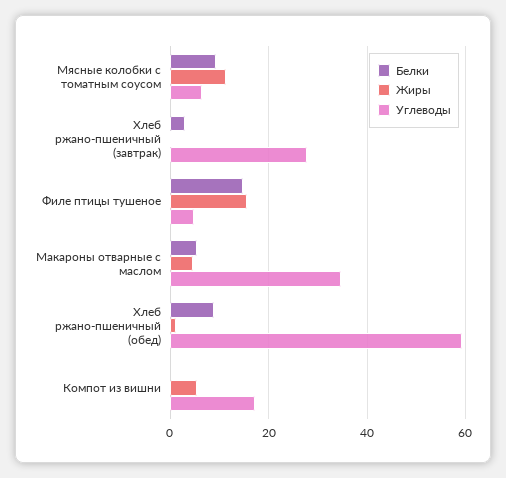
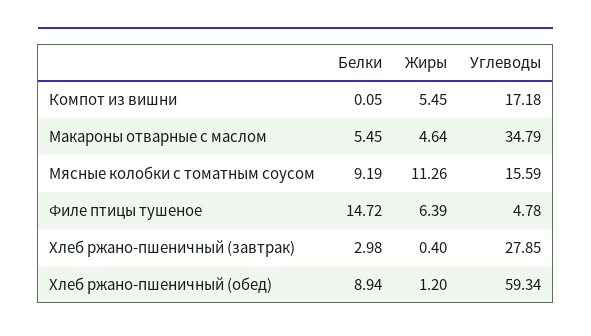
Углеводы, Мясные колобки с томатным соусом: 6 -> 15.59
Жиры, Филе птицы тушеное: 16 -> 6.39

